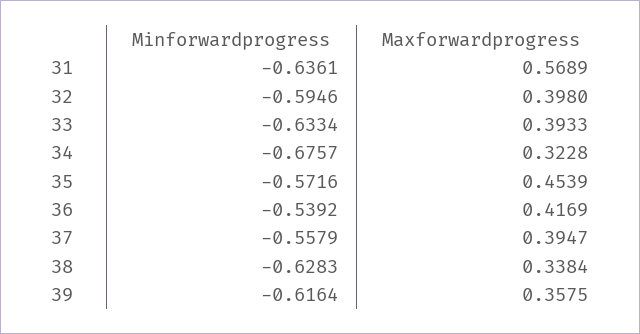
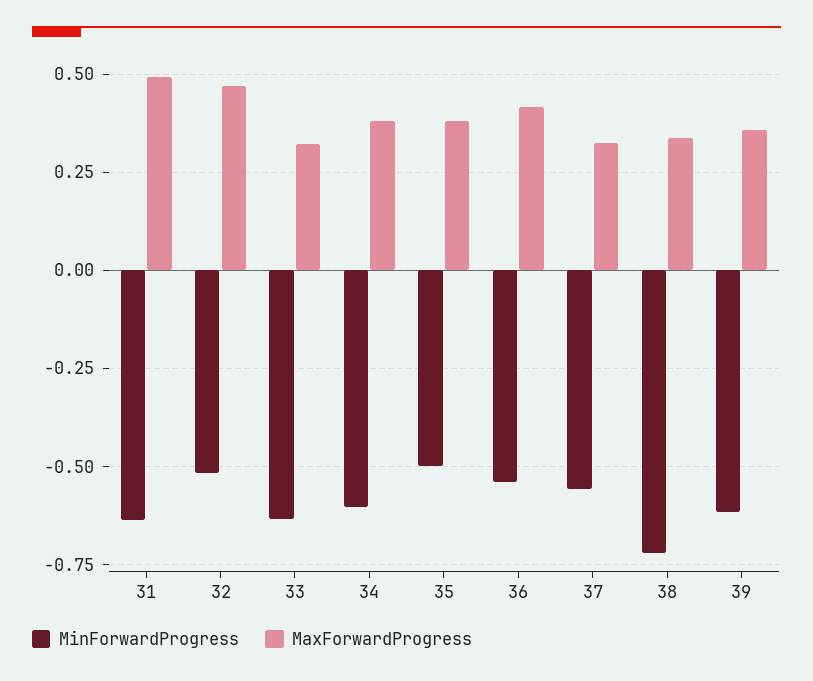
Maxforwardprogress, 31: 0.5689 -> 0.5
Minforwardprogress, 32: -0.5946 -> -0.525
Maxforwardprogress, 32: 0.398 -> 0.475
Maxforwardprogress, 33: 0.3933 -> 0.325
Minforwardprogress, 34: -0.6757 -> -0.6
Maxforwardprogress, 34: 0.3228 -> 0.375
Minforwardprogress, 35: -0.5716 -> -0.5
Maxforwardprogress, 35: 0.4539 -> 0.375
Maxforwardprogress, 37: 0.3947 -> 0.325
Minforwardprogress, 38: -0.6283 -> -0.725

